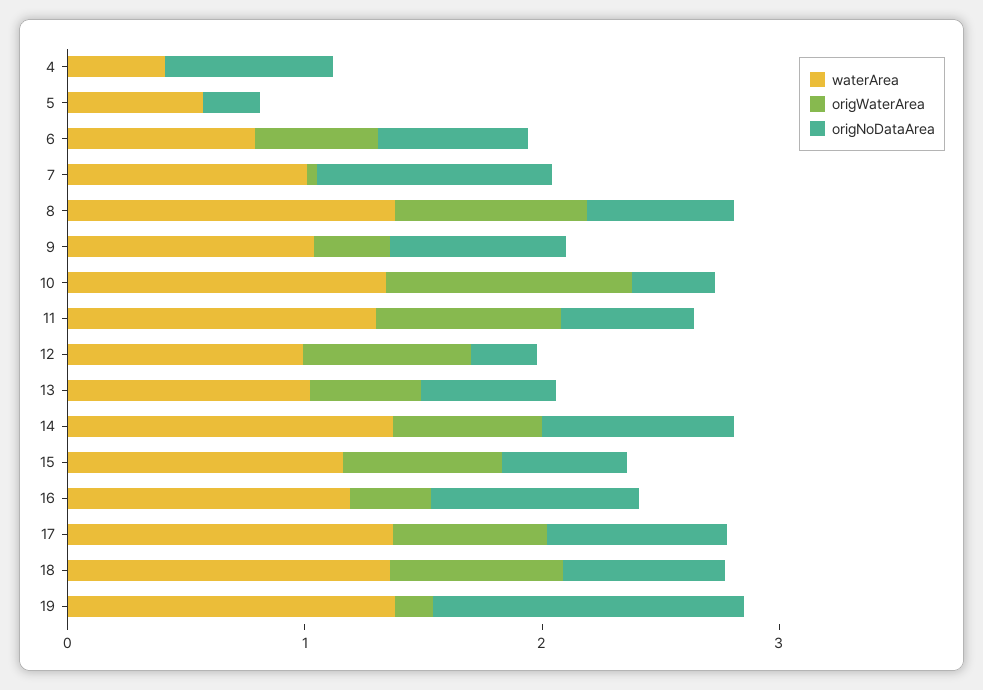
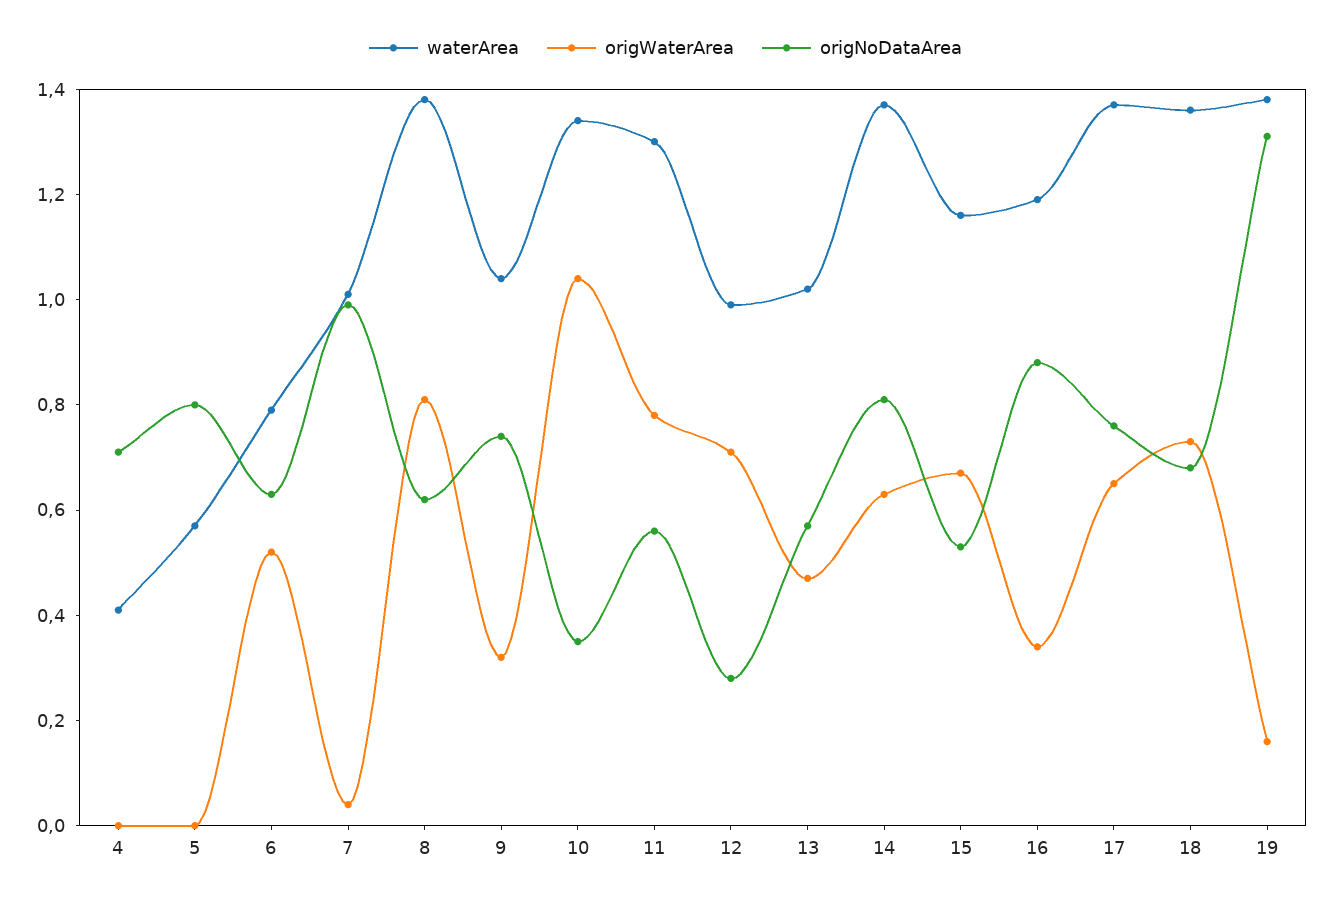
origNoDataArea, 5: 0.2 -> 0.8

